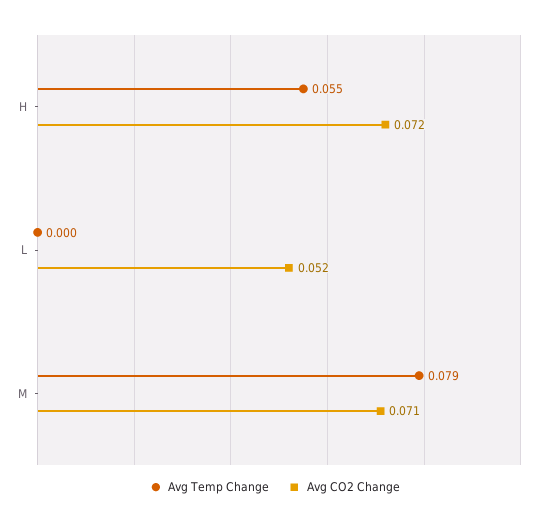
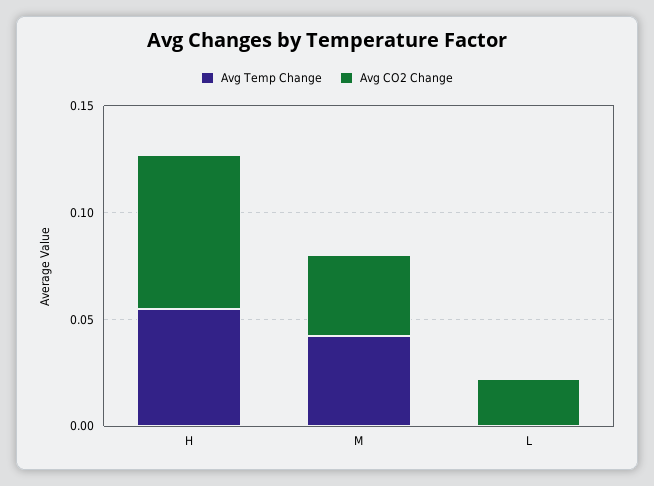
Avg CO2 Change, L: 0.052 -> 0.02
Avg Temp Change, M: 0.079 -> 0.04
Avg CO2 Change, M: 0.071 -> 0.04

